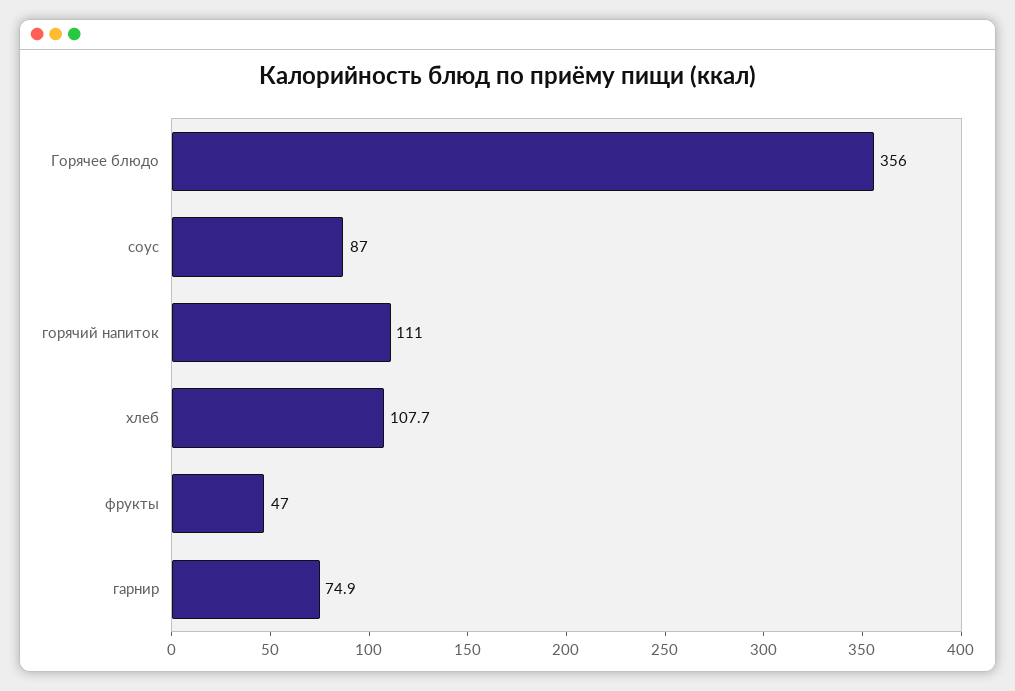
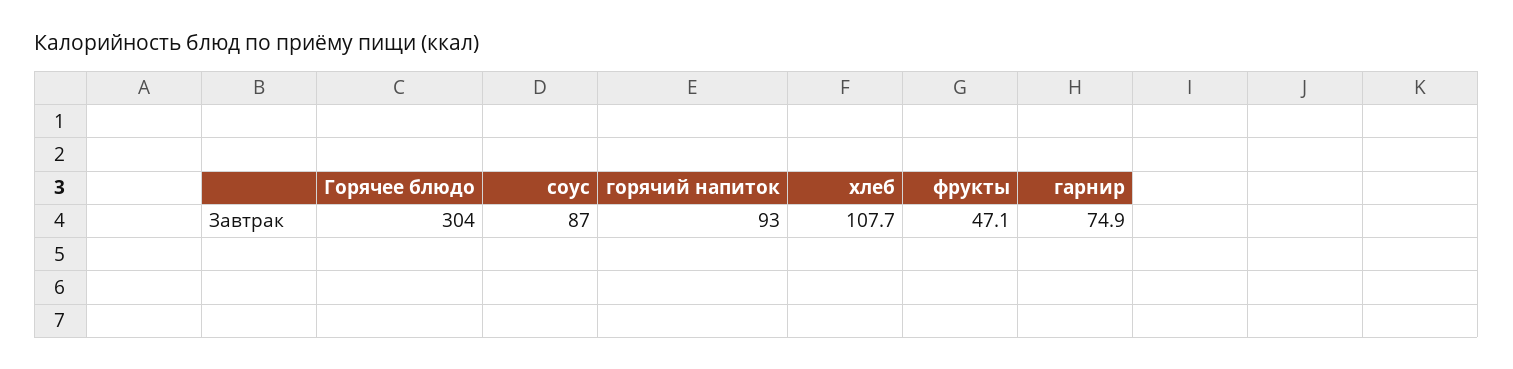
Горячее блюдо: 356 -> 304
горячий напиток: 111 -> 93
фрукты: 47 -> 47.1

